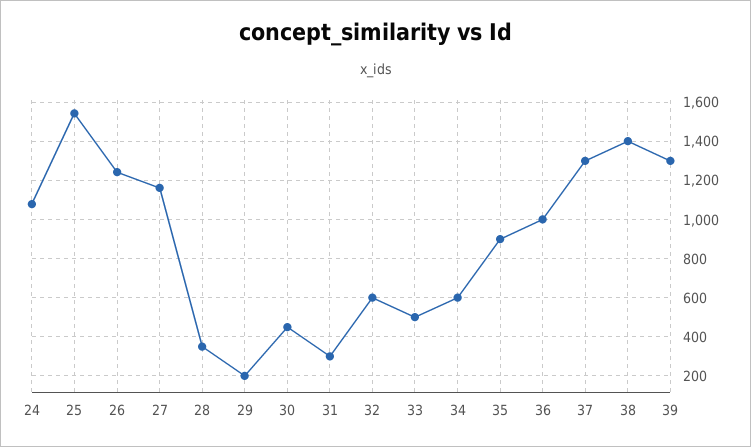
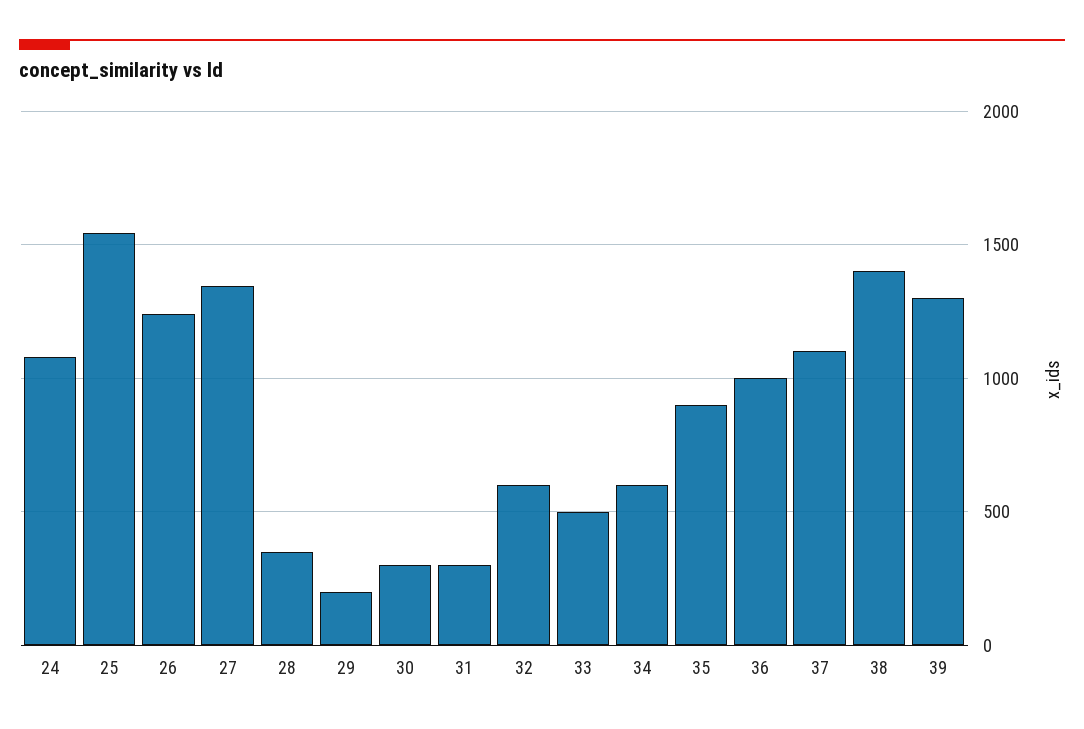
27: 1150 -> 1350
30: 450 -> 300
37: 1300 -> 1100

